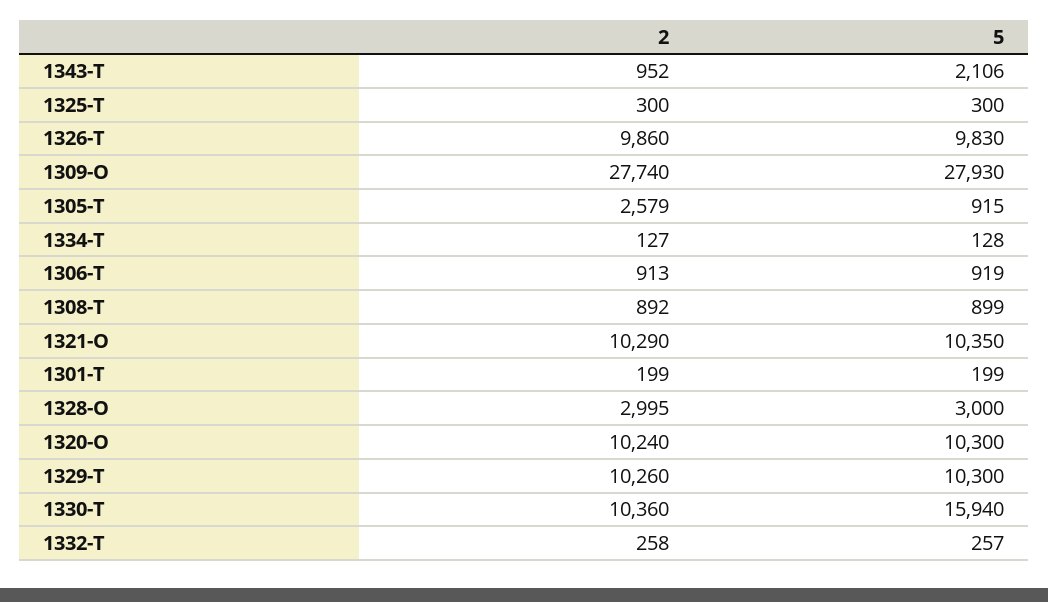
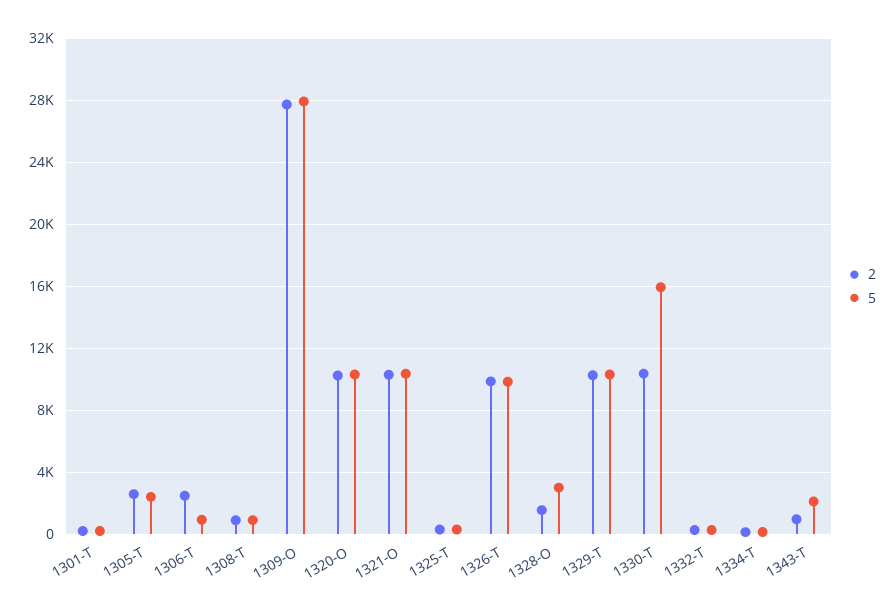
5, 1305-T: 915 -> 2500
2, 1306-T: 913 -> 2500
2, 1328-O: 2995 -> 1500

